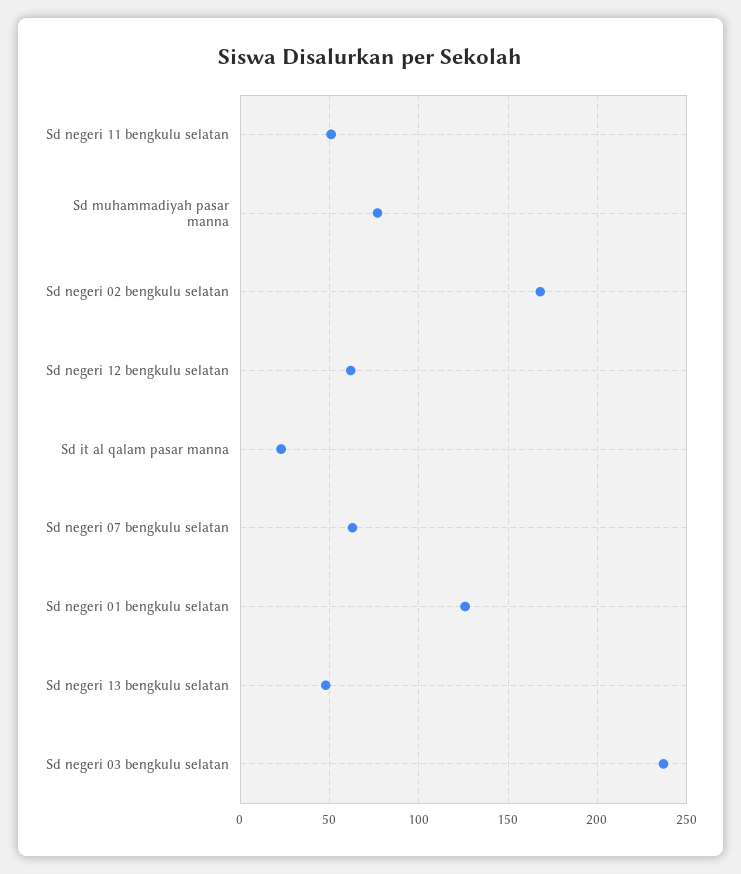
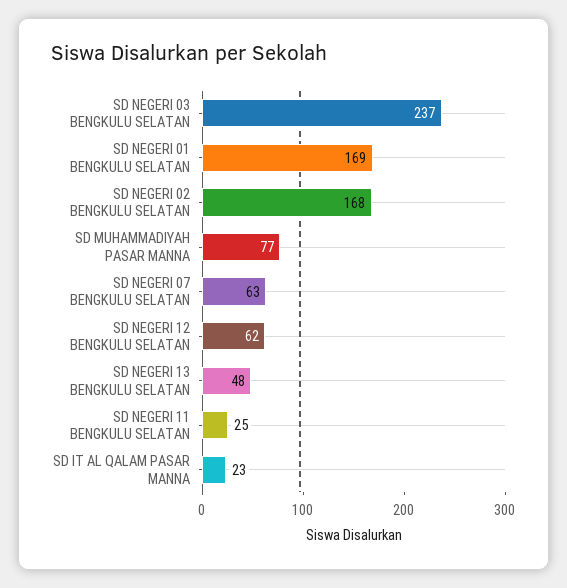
Sd negeri 11 bengkulu selatan: 50 -> 25
Sd negeri 01 bengkulu selatan: 125 -> 169

